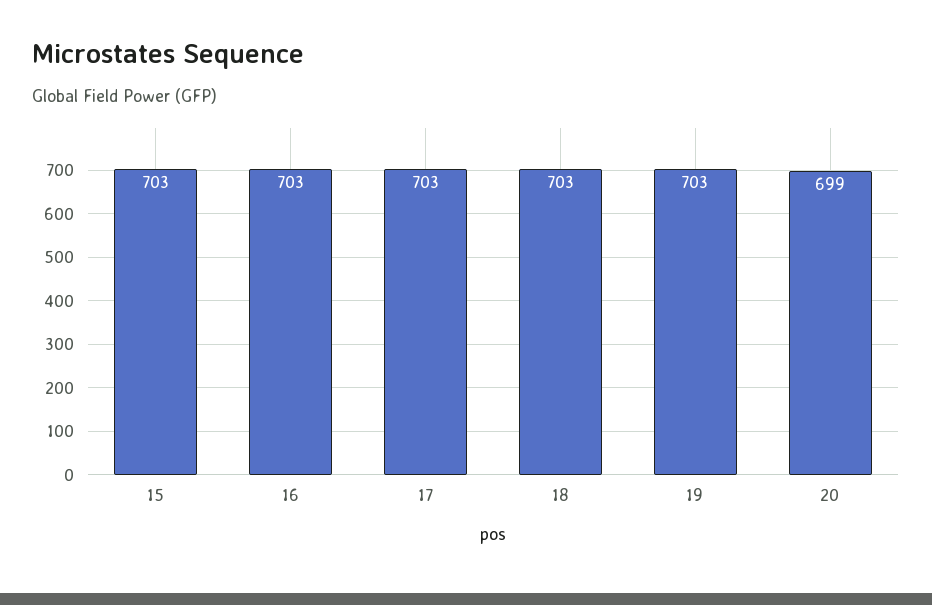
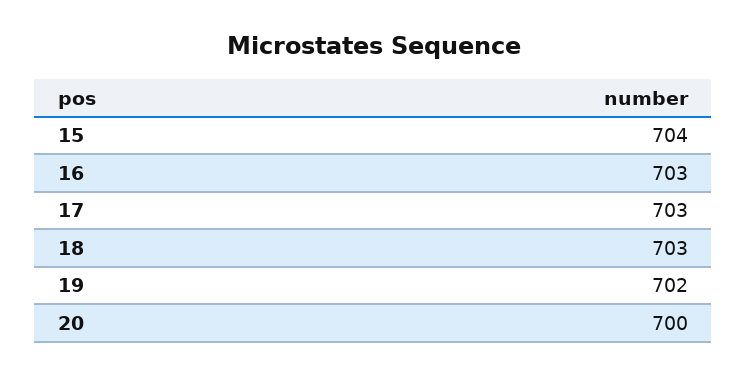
15: 703 -> 704
19: 703 -> 702
20: 699 -> 700

